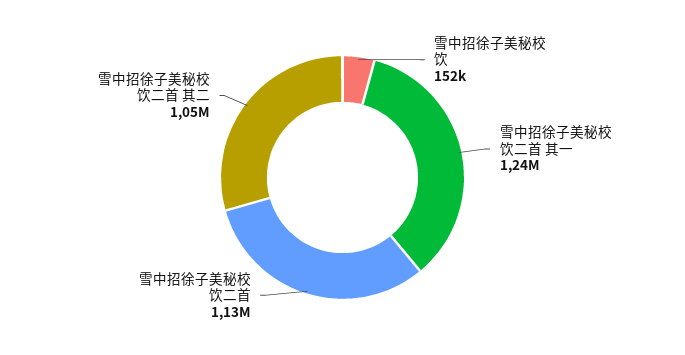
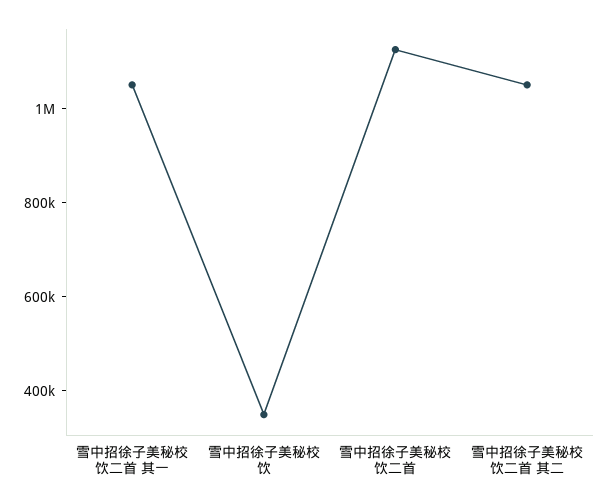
雪中招徐子美秘校饮: 152000 -> 350000
雪中招徐子美秘校饮二首 其一: 1240000 -> 1050000

